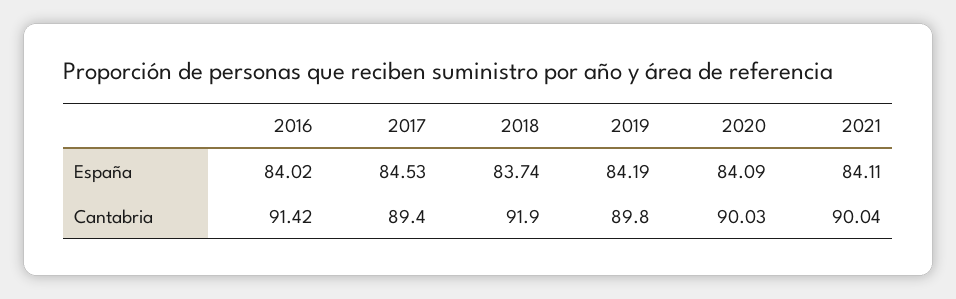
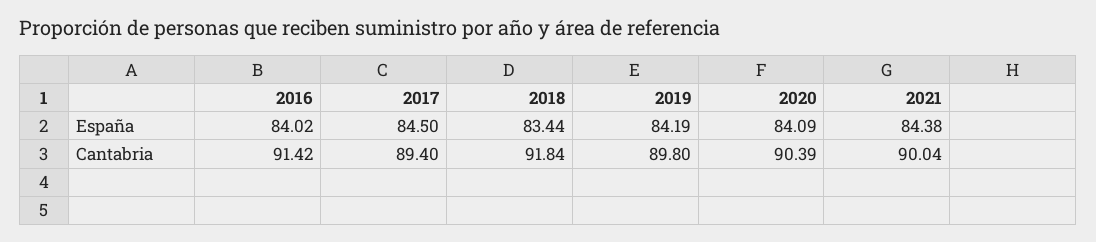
2017, España: 84.53 -> 84.5
2018, España: 83.74 -> 83.44
2021, España: 84.11 -> 84.38
2018, Cantabria: 91.9 -> 91.84
2020, Cantabria: 90.03 -> 90.39

